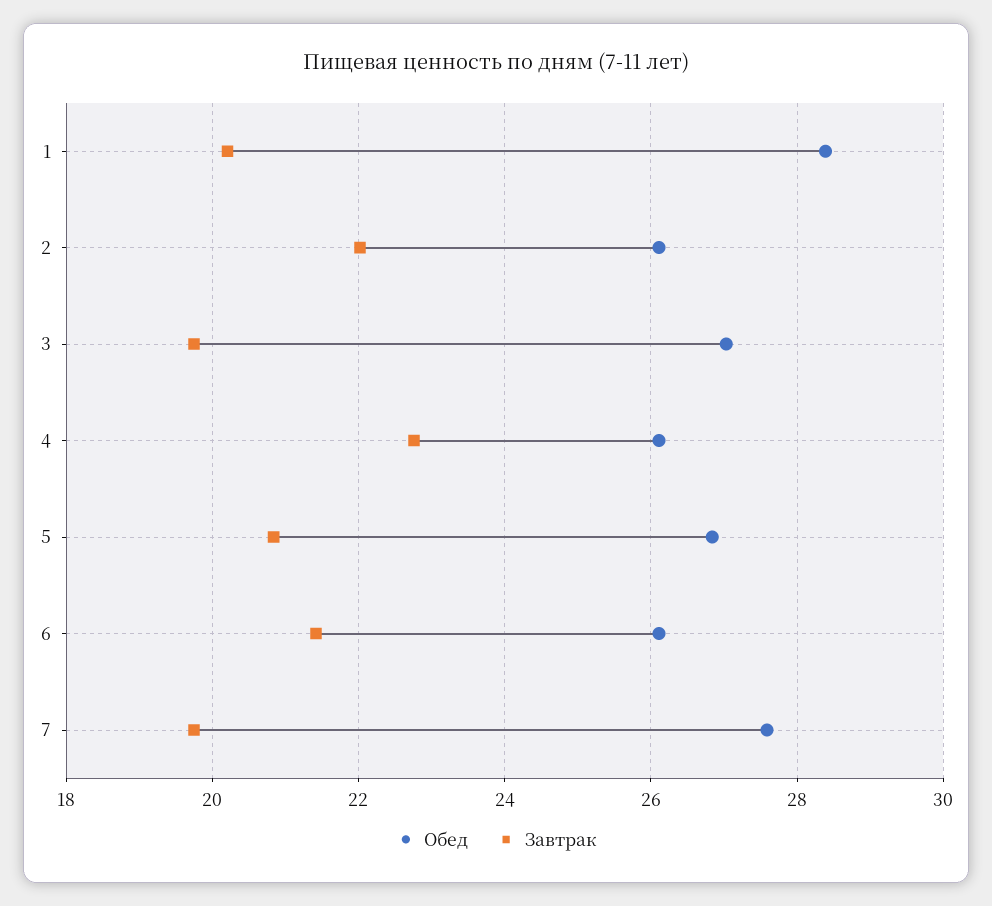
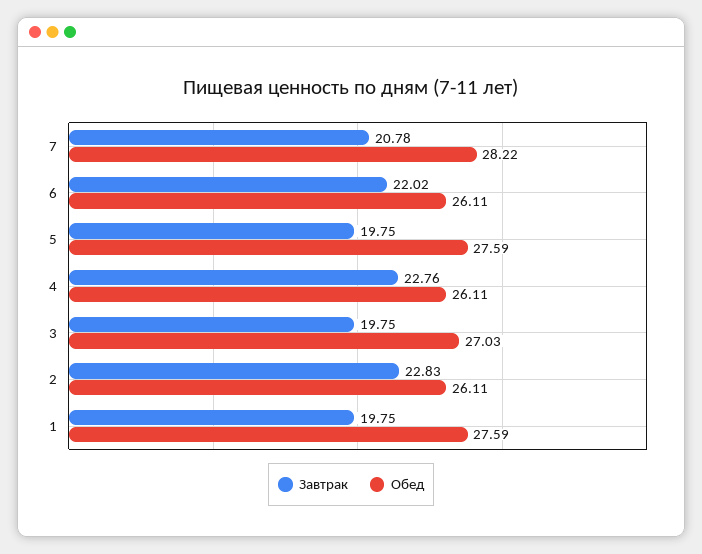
Обед, 1: 28.4 -> 27.59
Завтрак, 1: 20.2 -> 19.75
Завтрак, 2: 22 -> 22.83
Обед, 5: 26.8 -> 27.59
Завтрак, 5: 20.8 -> 19.75
Завтрак, 6: 21.4 -> 22.02
Обед, 7: 27.6 -> 28.22
Завтрак, 7: 19.8 -> 20.78

